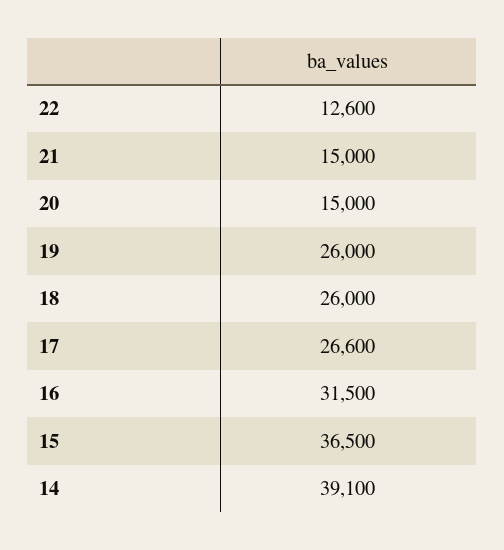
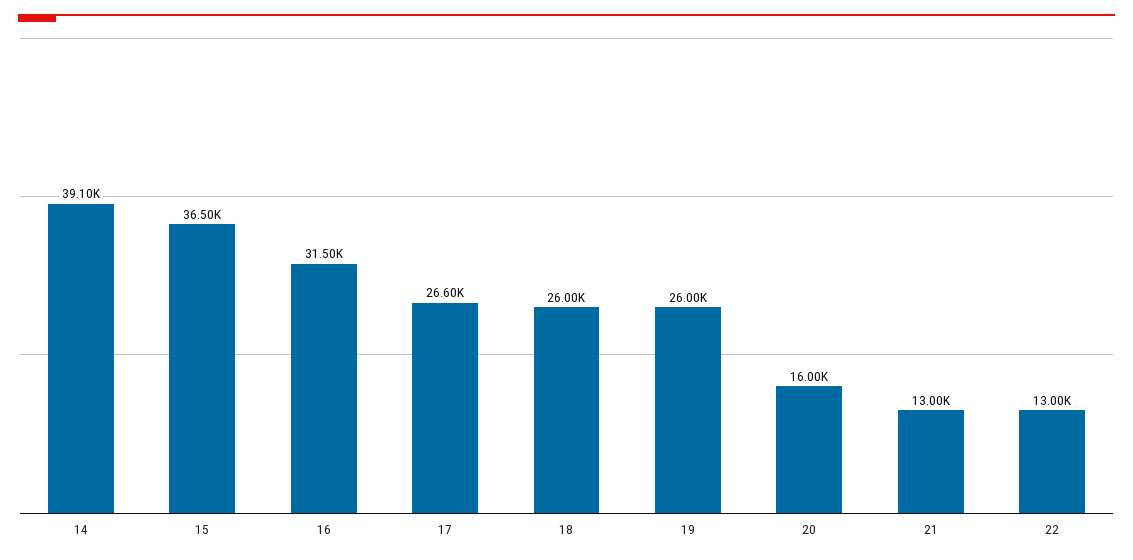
22: 12600 -> 13000
21: 15000 -> 13000
20: 15000 -> 16000

